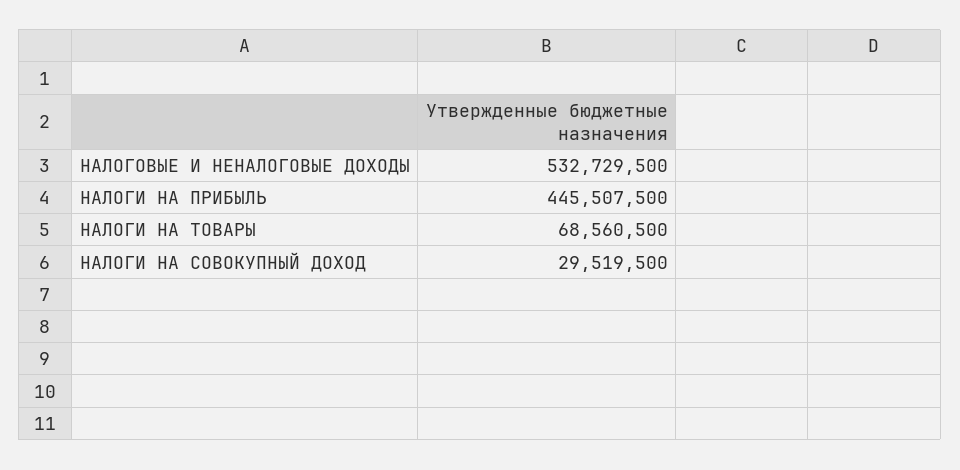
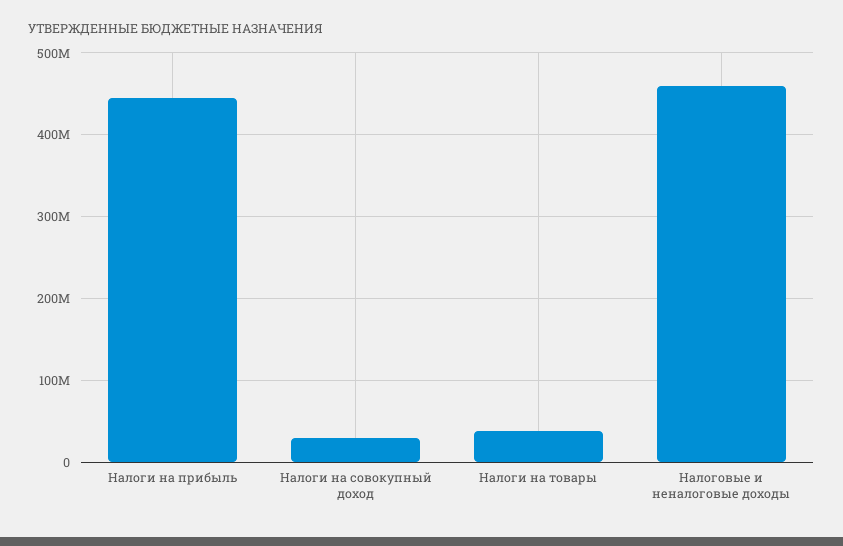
НАЛОГОВЫЕ И НЕНАЛОГОВЫЕ ДОХОДЫ: 532729500 -> 460000000
НАЛОГИ НА ТОВАРЫ: 68560500 -> 40000000

